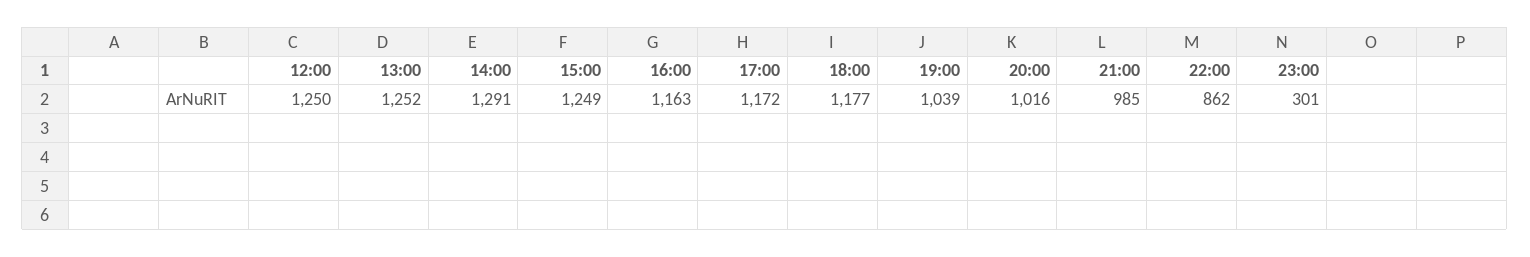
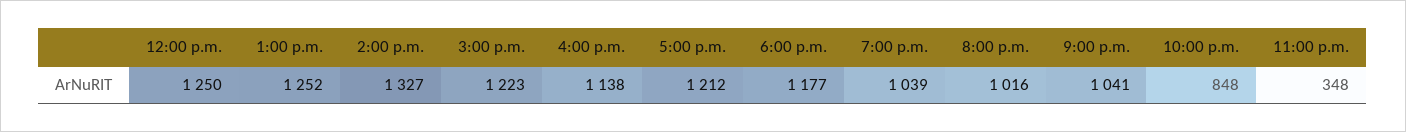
14:00: 1291 -> 1327
15:00: 1249 -> 1223
16:00: 1163 -> 1138
17:00: 1172 -> 1212
21:00: 985 -> 1041
22:00: 862 -> 848
23:00: 301 -> 348

